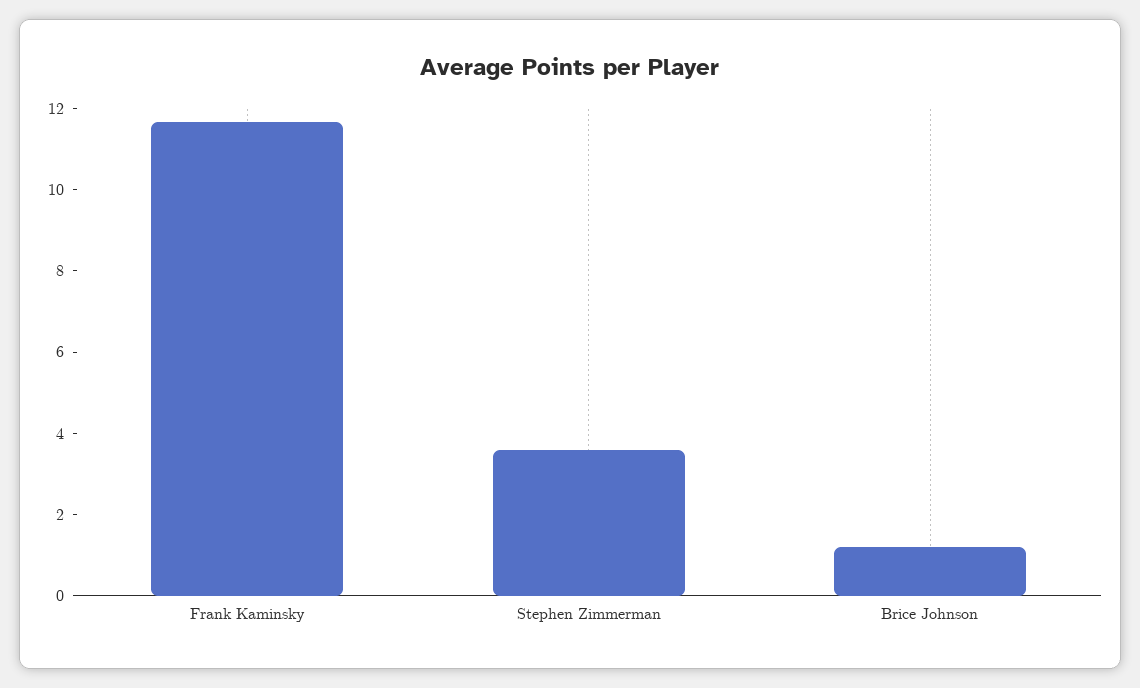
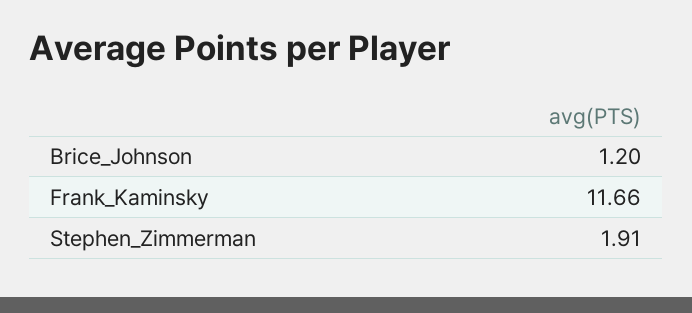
Stephen Zimmerman: 3.5 -> 1.91

